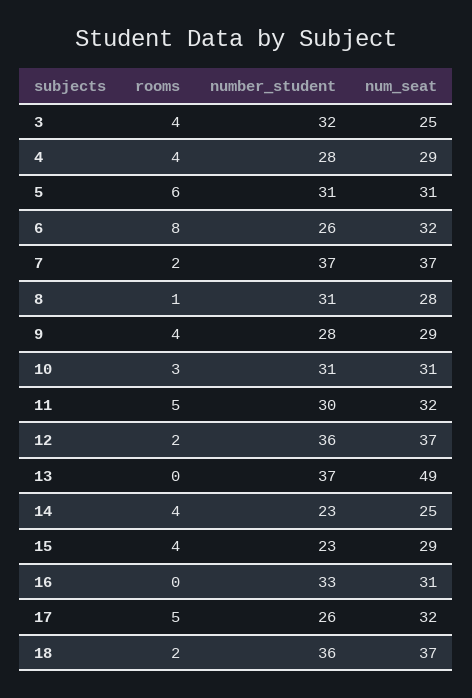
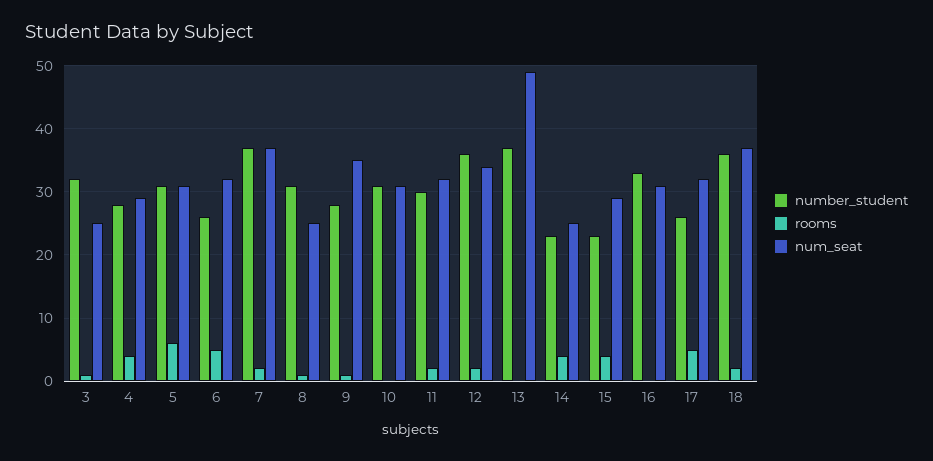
rooms, 3: 4 -> 1
rooms, 6: 8 -> 5
num_seat, 8: 28 -> 25
rooms, 9: 4 -> 1
num_seat, 9: 29 -> 35
rooms, 10: 3 -> 0
rooms, 11: 5 -> 2
num_seat, 12: 37 -> 34

